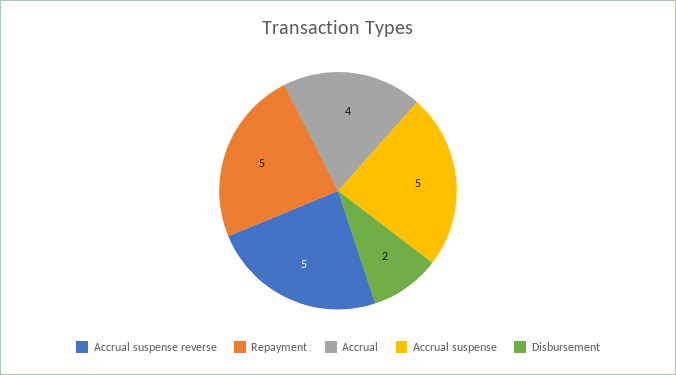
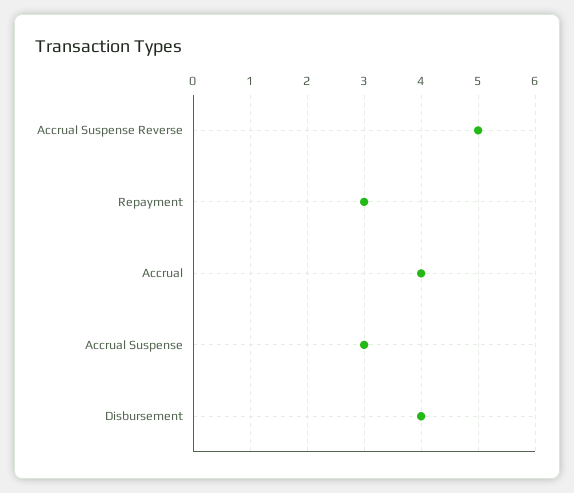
Repayment: 5 -> 3
Accrual suspense: 5 -> 3
Disbursement: 2 -> 4

